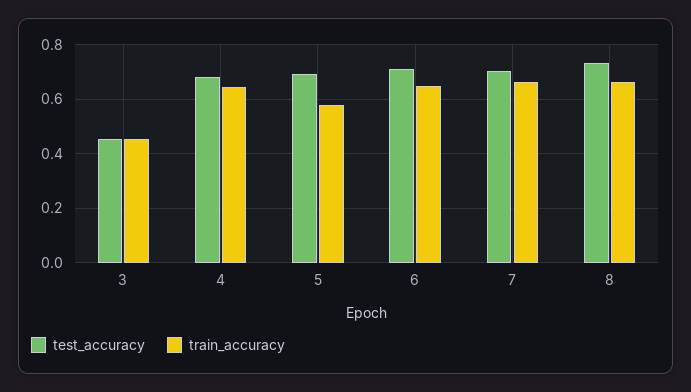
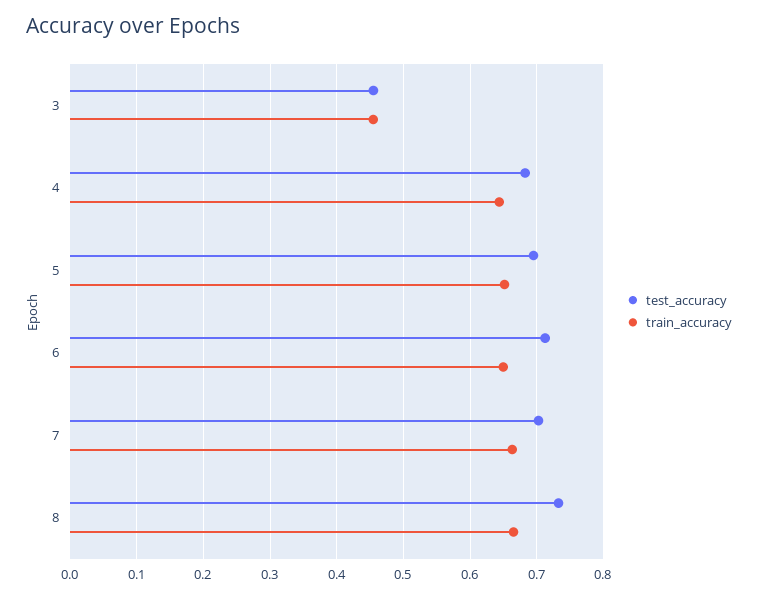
train_accuracy, 5: 0.575 -> 0.65

